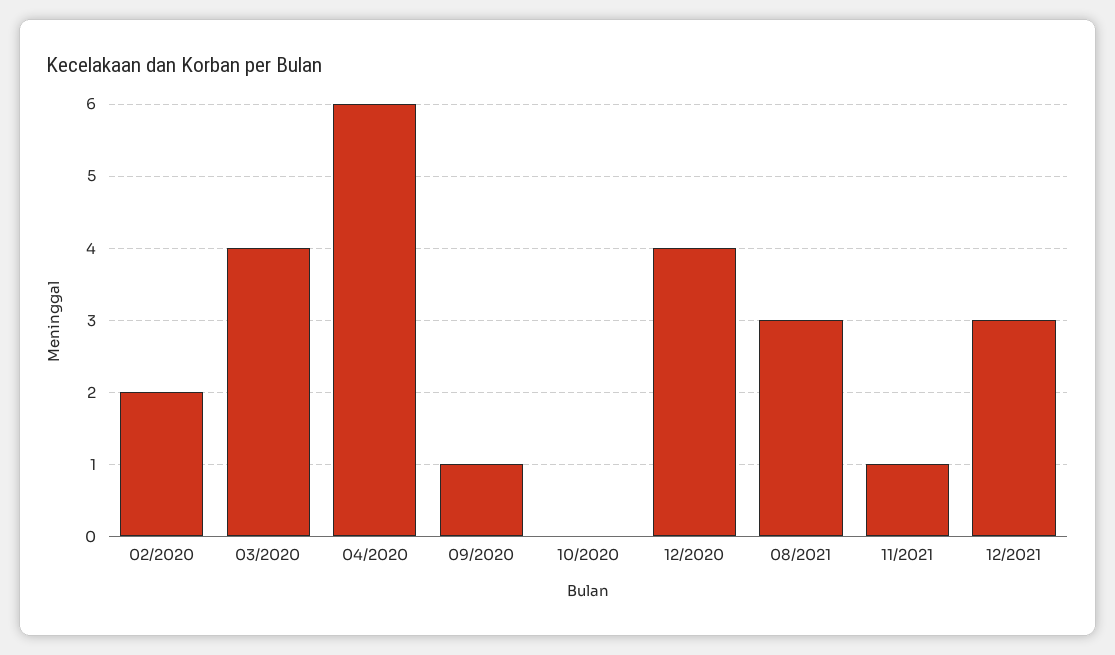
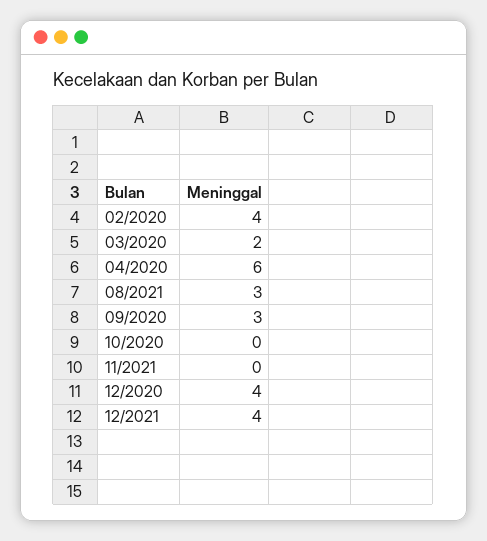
02/2020: 2 -> 4
03/2020: 4 -> 2
09/2020: 1 -> 3
11/2021: 1 -> 0
12/2021: 3 -> 4

